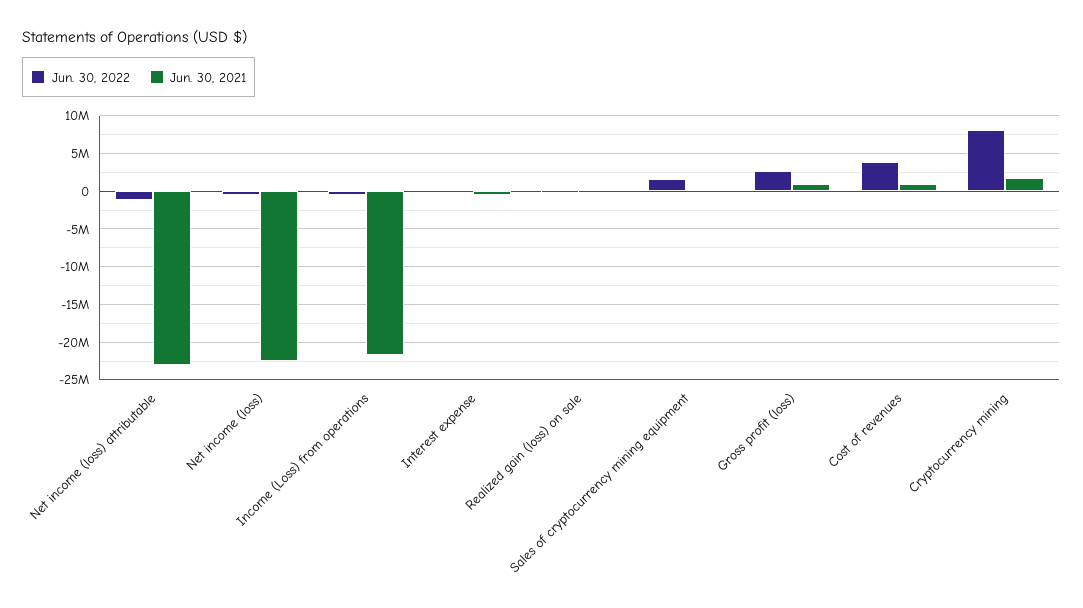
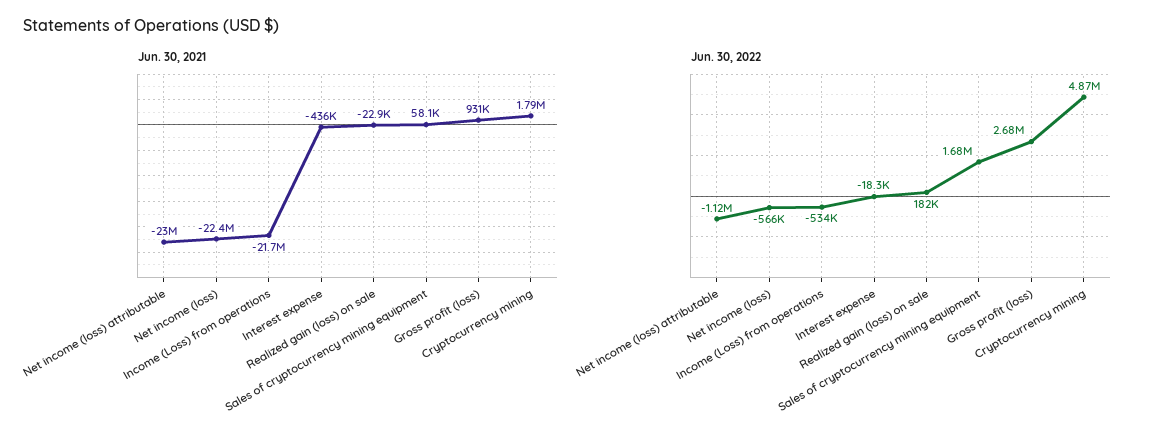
Jun. 30, 2022, Cost of revenues: 4000000 -> none
Jun. 30, 2021, Cost of revenues: 1000000 -> none
Jun. 30, 2022, Cryptocurrency mining: 8000000 -> 4870000

